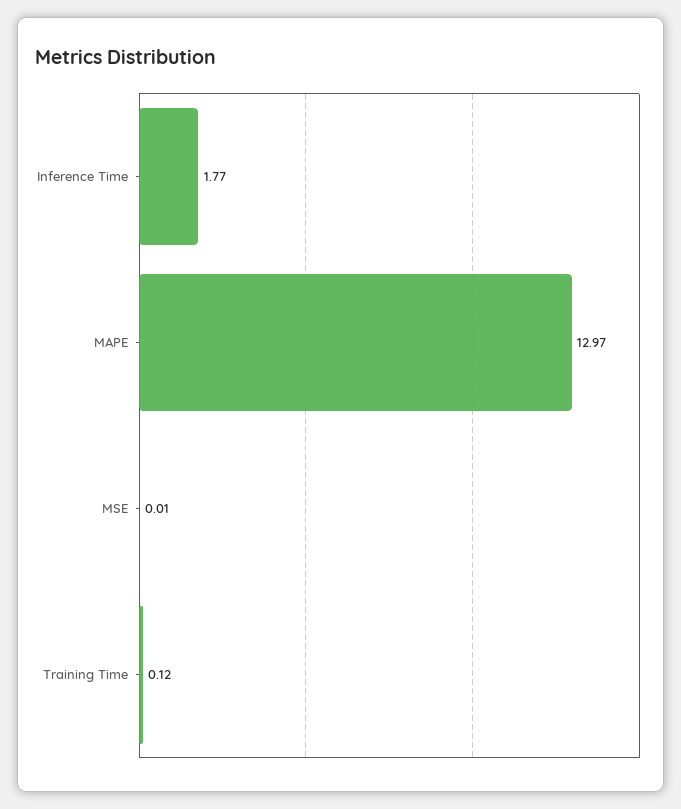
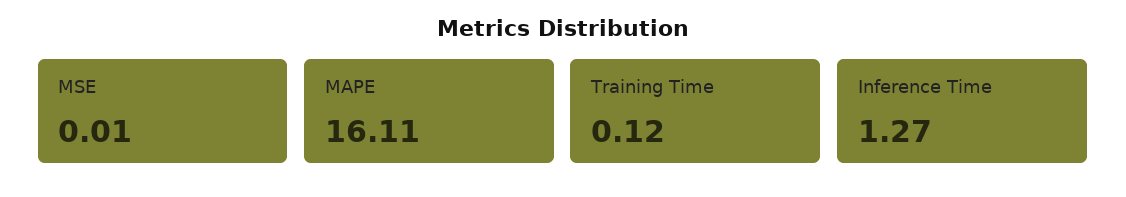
Inference Time: 1.77 -> 1.27
MAPE: 12.97 -> 16.11

